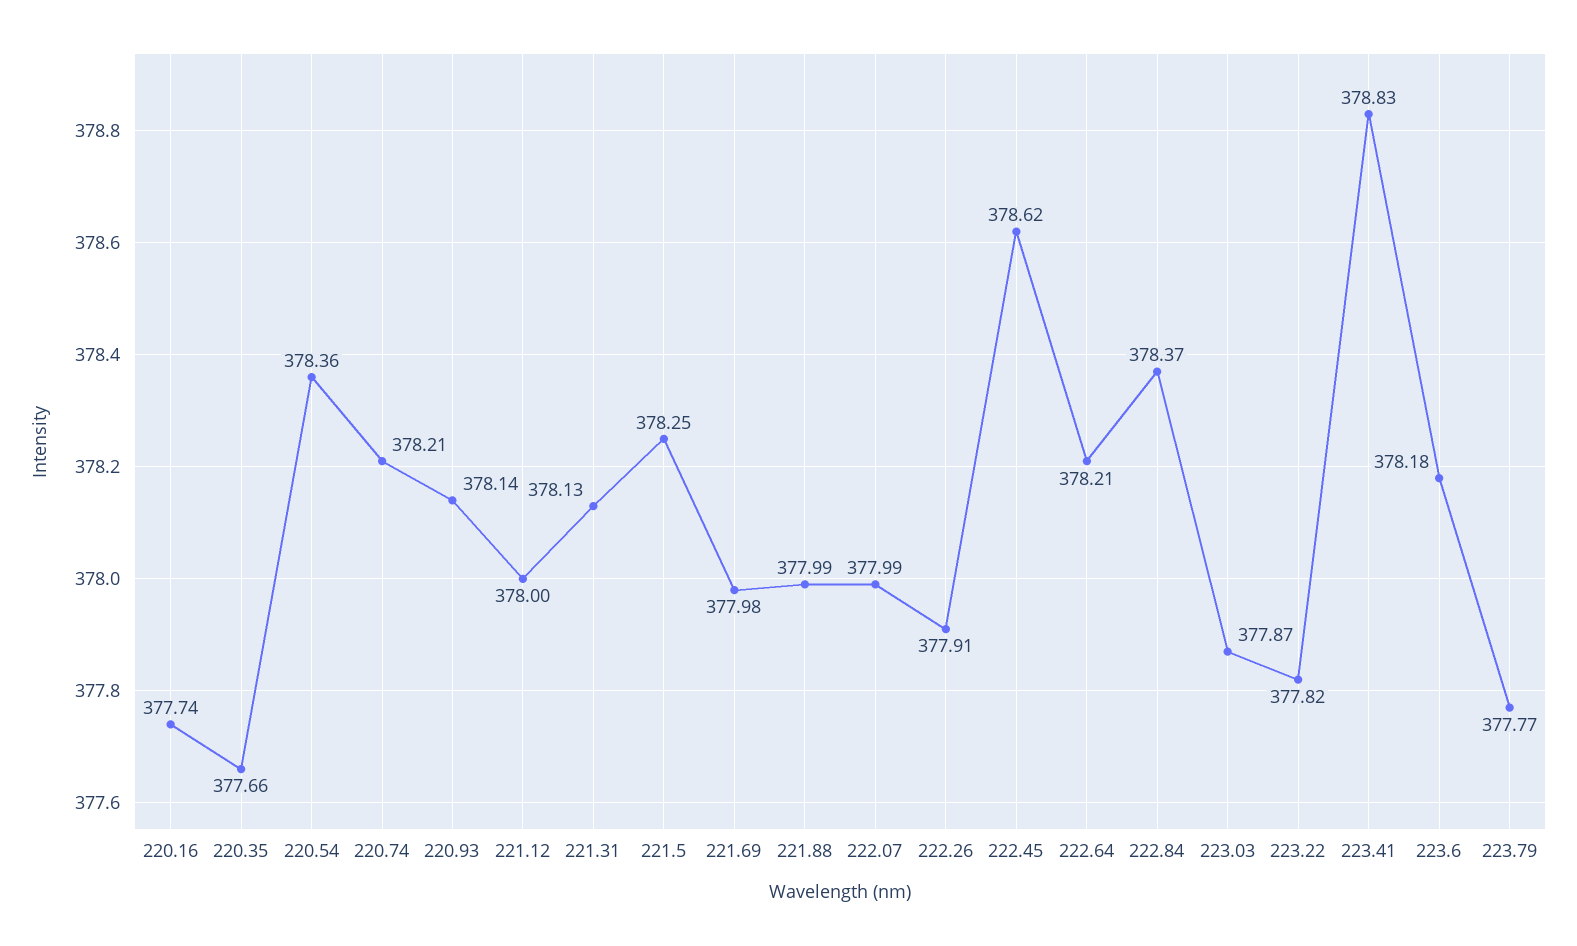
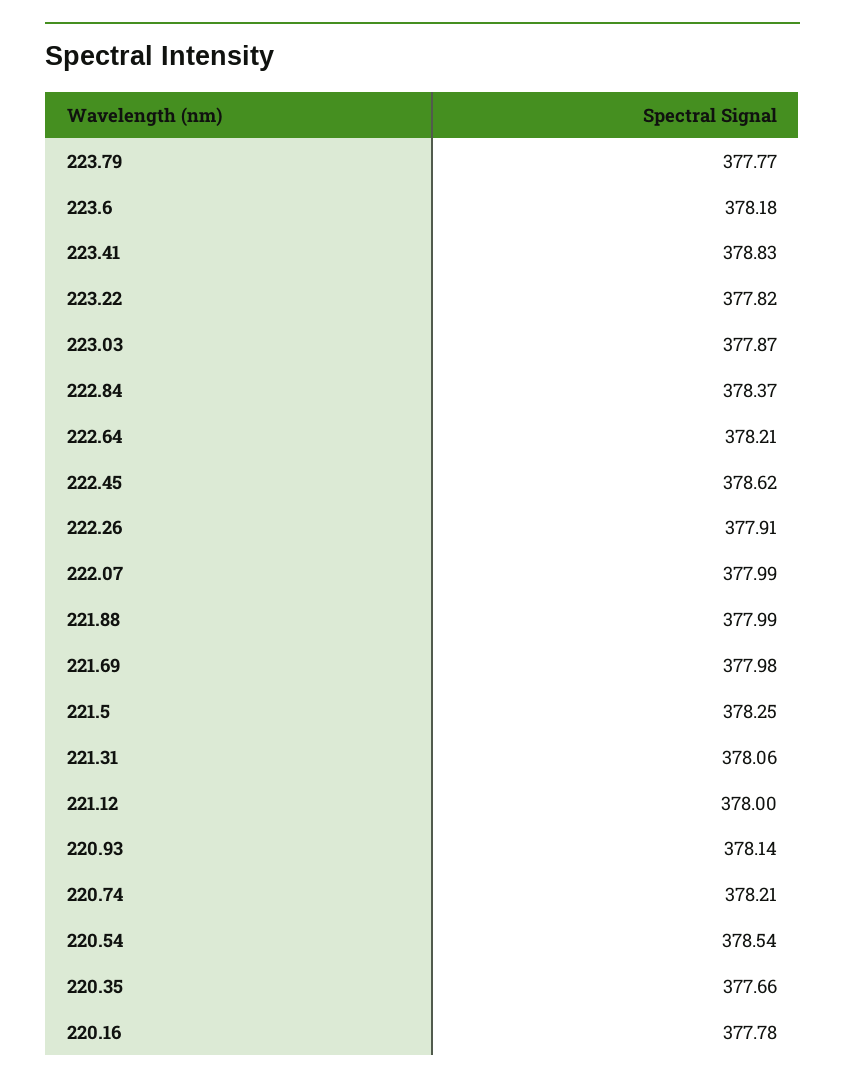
220.16: 377.74 -> 377.78
220.54: 378.36 -> 378.54
221.31: 378.13 -> 378.06

